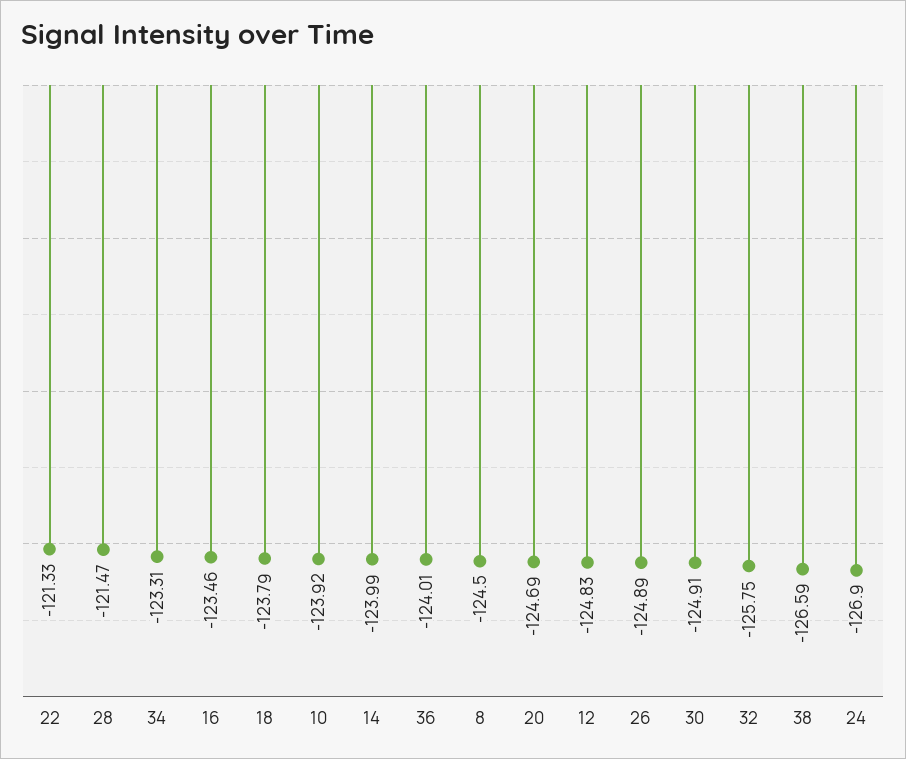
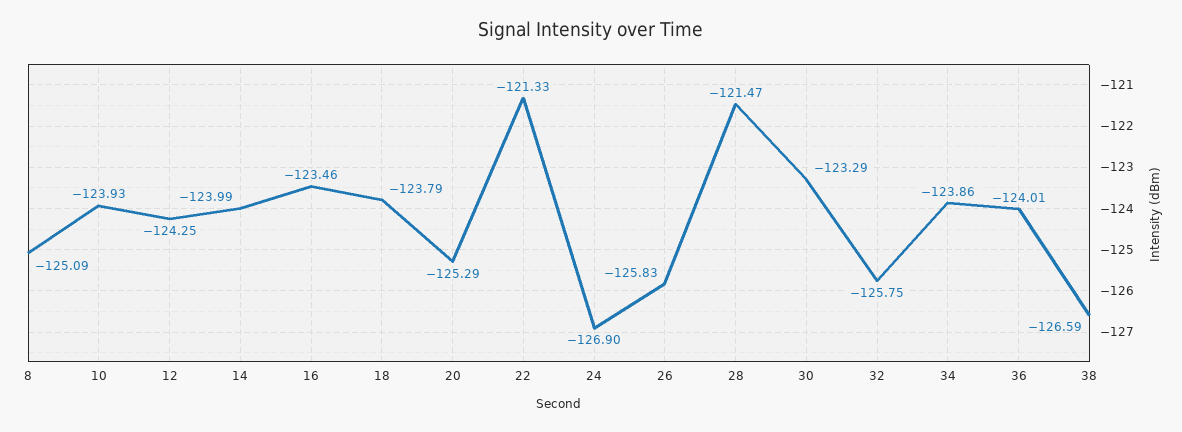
34: -123.31 -> -123.86
10: -123.92 -> -123.93
8: -124.5 -> -125.09
20: -124.69 -> -125.29
12: -124.83 -> -124.25
26: -124.89 -> -125.83
30: -124.91 -> -123.29

